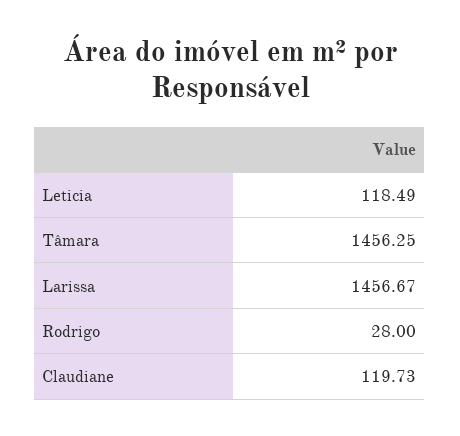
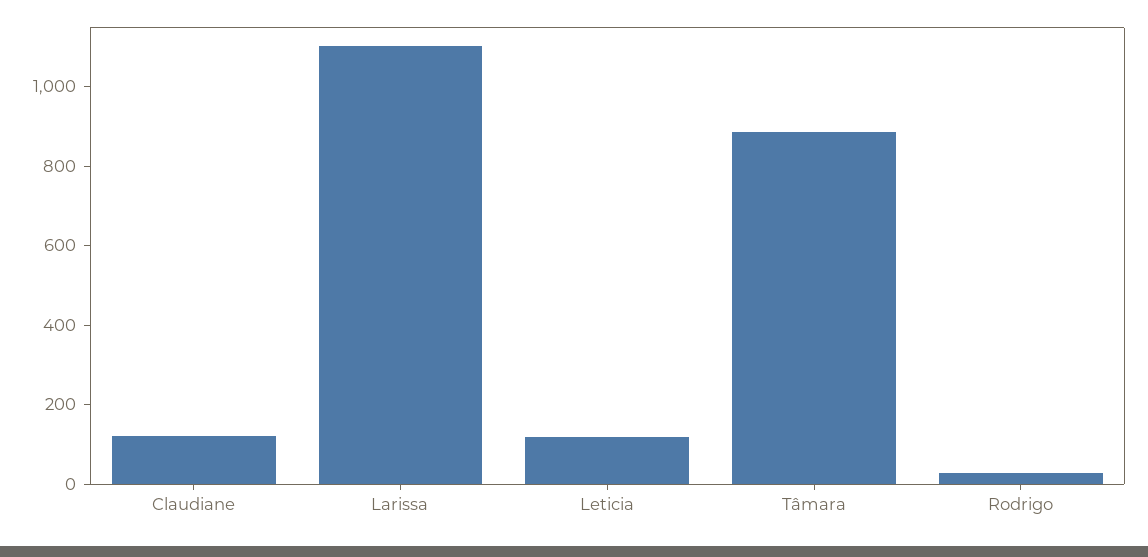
Tâmara: 1456.25 -> 900
Larissa: 1456.67 -> 1100

